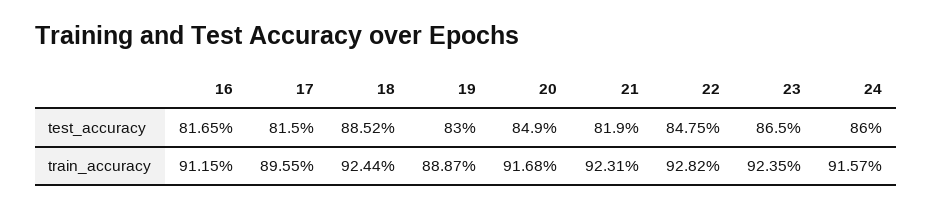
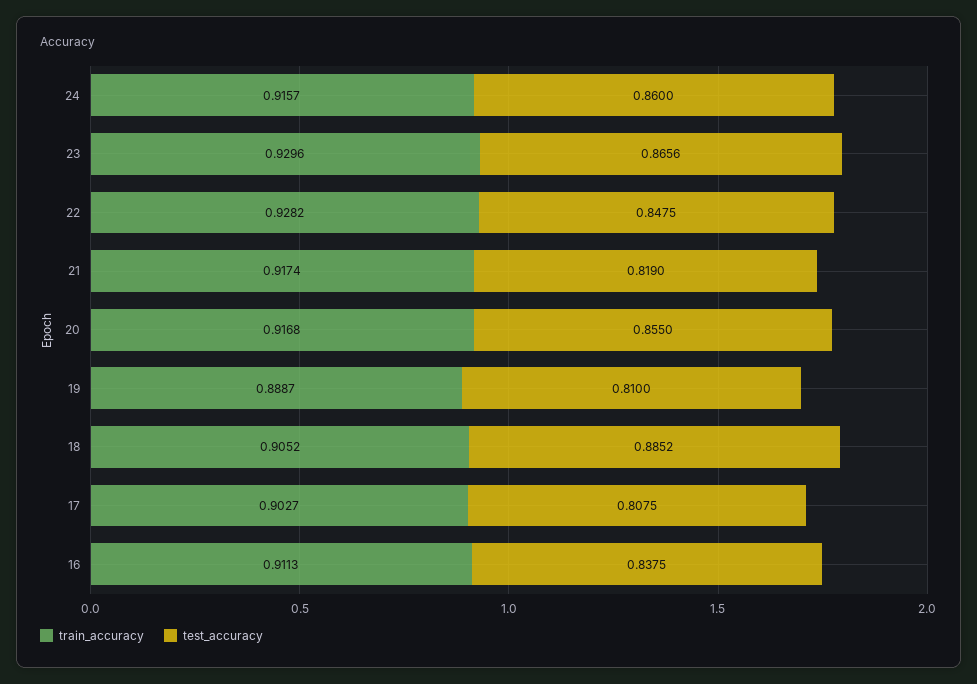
test_accuracy, 16: 0.8165 -> 0.8375
test_accuracy, 17: 0.815 -> 0.8075
test_accuracy, 19: 0.83 -> 0.81
test_accuracy, 20: 0.849 -> 0.855
test_accuracy, 23: 0.865 -> 0.8656
train_accuracy, 16: 0.9115 -> 0.9113
train_accuracy, 17: 0.8955 -> 0.9027
train_accuracy, 18: 0.9244 -> 0.9052
train_accuracy, 21: 0.9231 -> 0.9174
train_accuracy, 23: 0.9235 -> 0.9296

